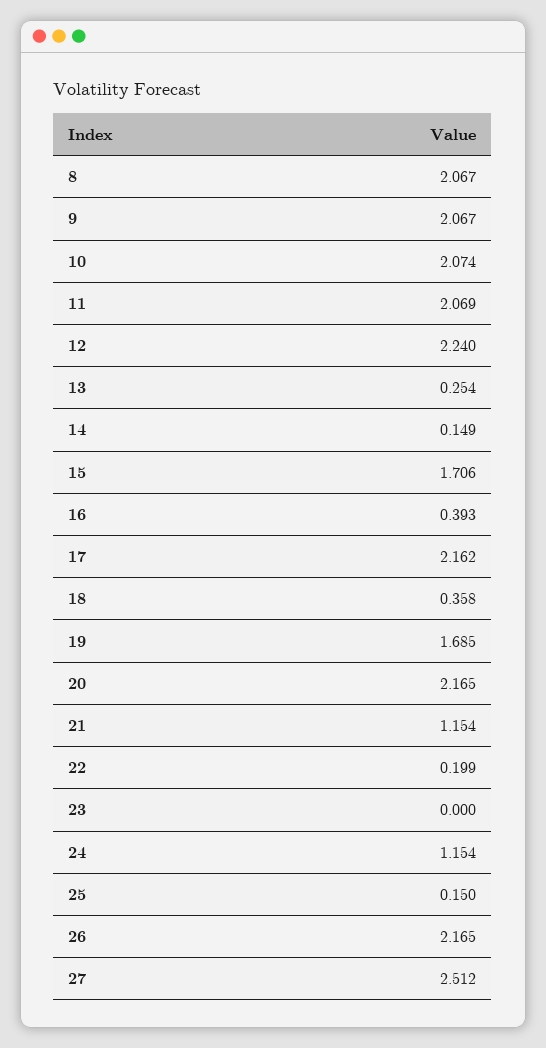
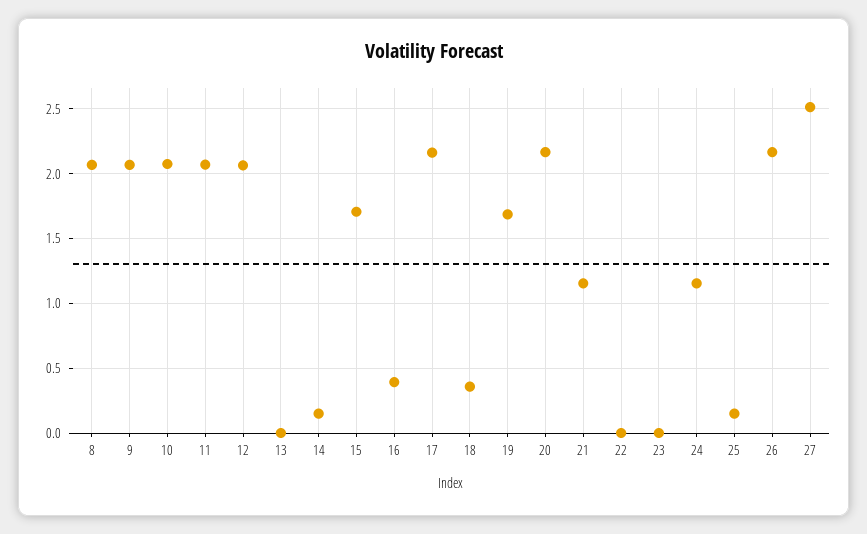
12: 2.24 -> 2.05
13: 0.254 -> 0
22: 0.199 -> 0

